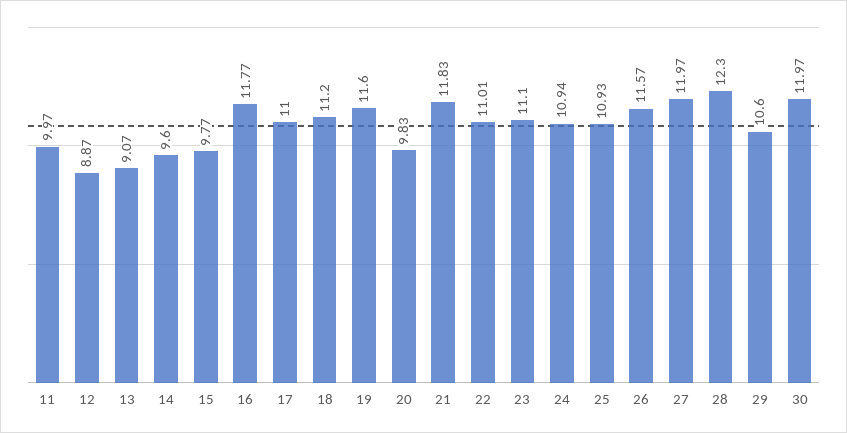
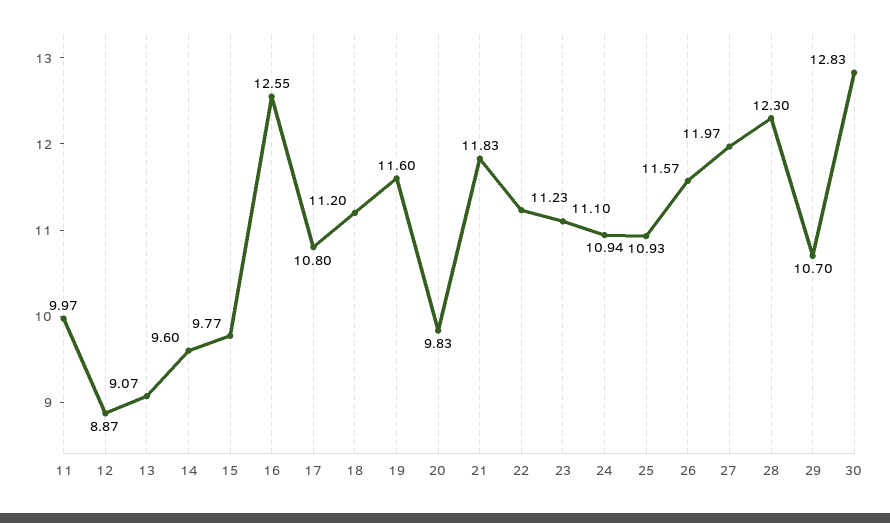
16: 11.77 -> 12.55
17: 11 -> 10.8
22: 11.01 -> 11.23
29: 10.6 -> 10.7
30: 11.97 -> 12.83

